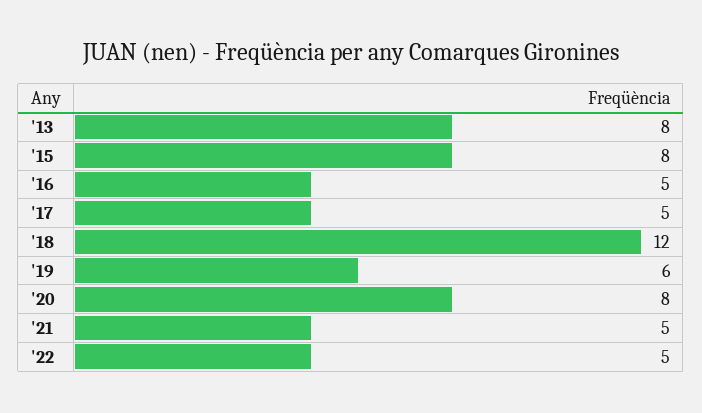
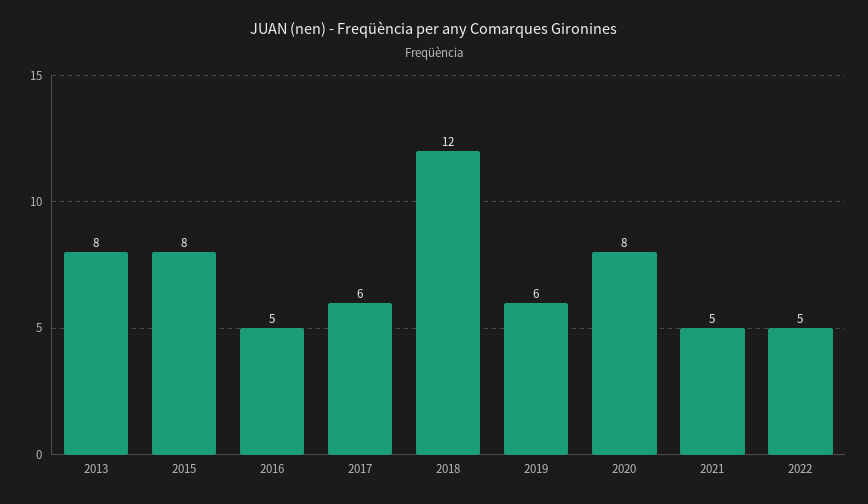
'17: 5 -> 6

